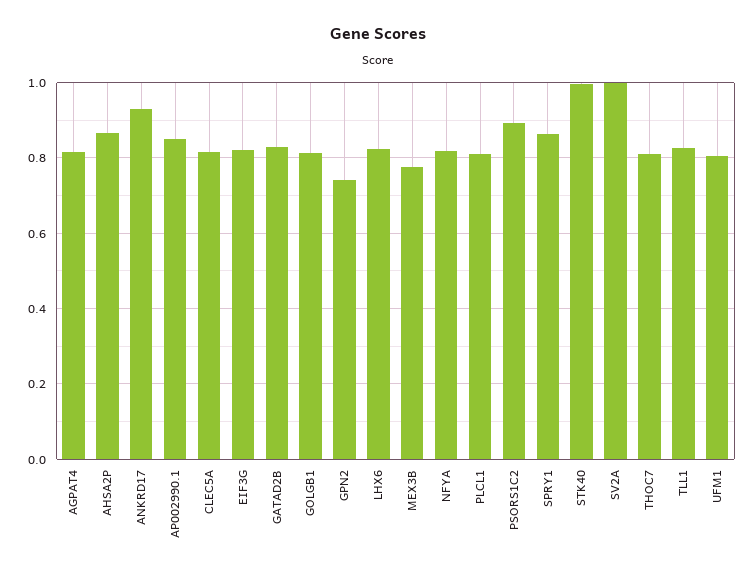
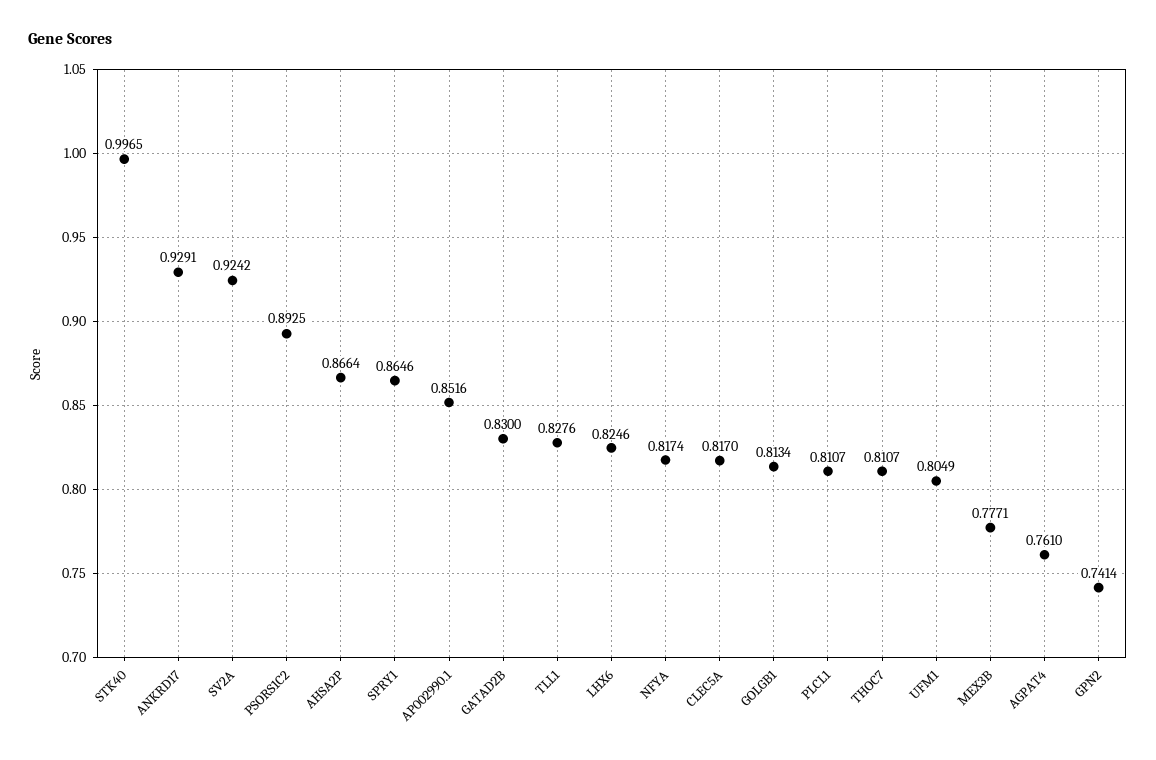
AGPAT4: 0.82 -> 0.761
EIF3G: 0.82 -> none
SV2A: 1 -> 0.9242

